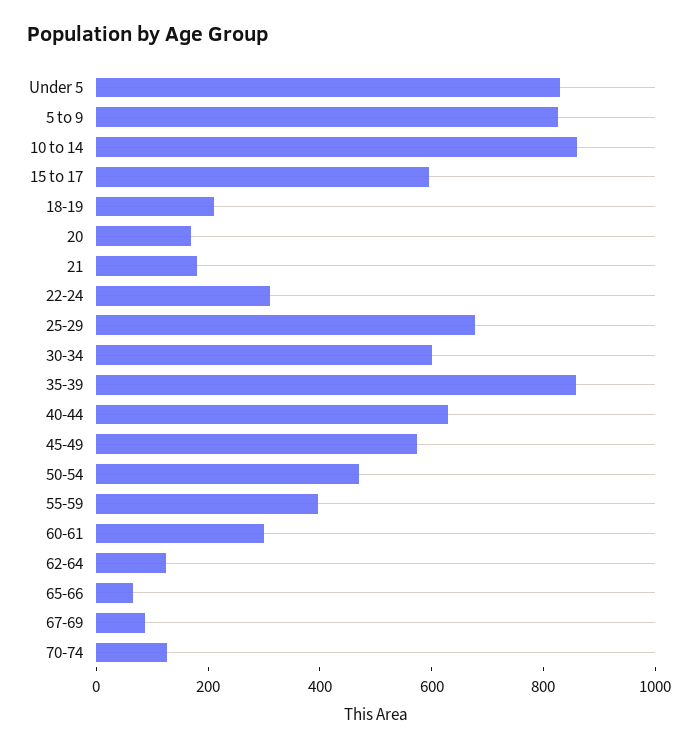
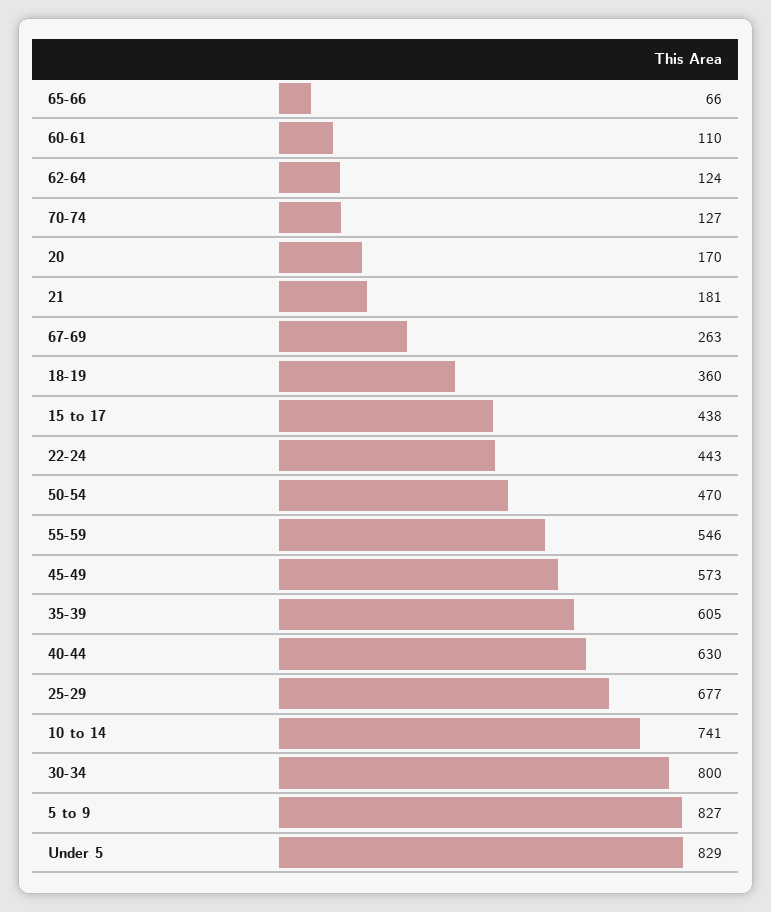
10 to 14: 850 -> 741
15 to 17: 600 -> 438
18-19: 200 -> 360
22-24: 300 -> 443
30-34: 600 -> 800
35-39: 850 -> 605
55-59: 400 -> 546
60-61: 300 -> 110
67-69: 100 -> 263

